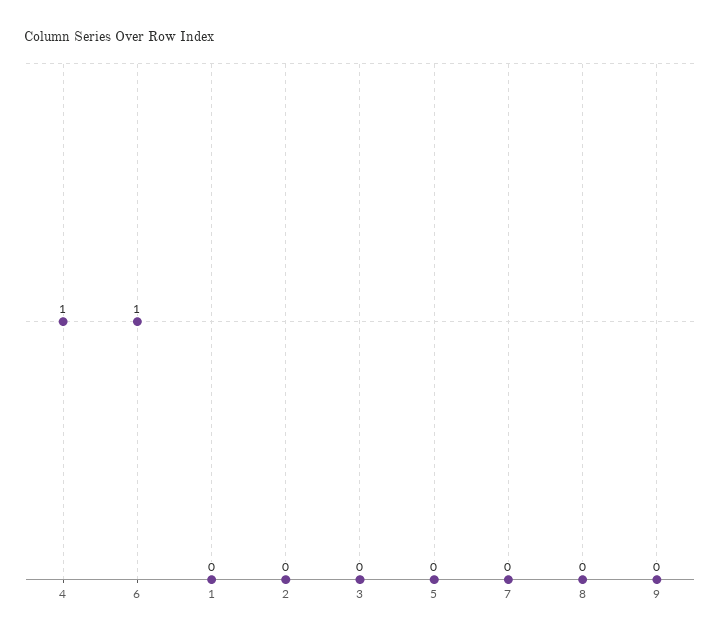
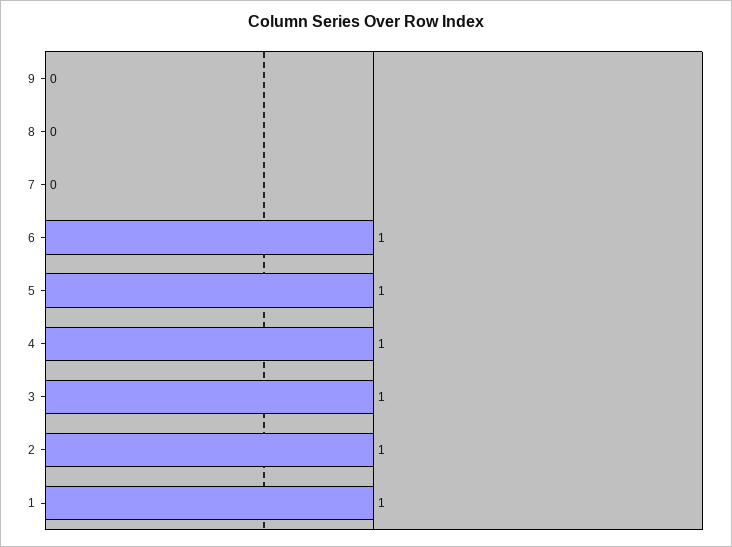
1: 0 -> 1
2: 0 -> 1
3: 0 -> 1
5: 0 -> 1

